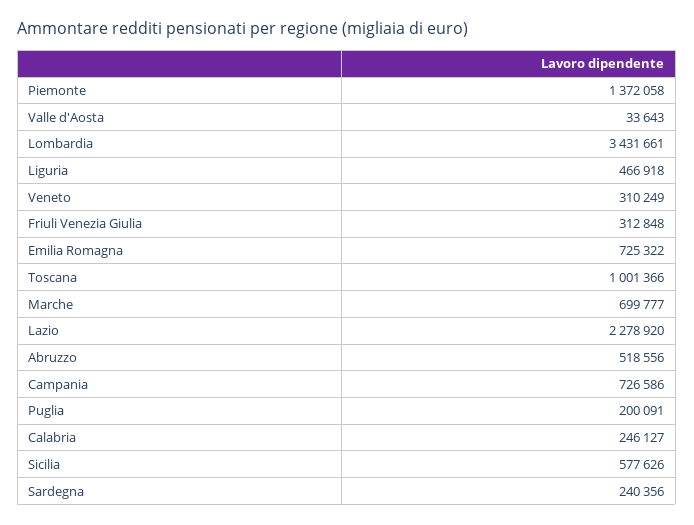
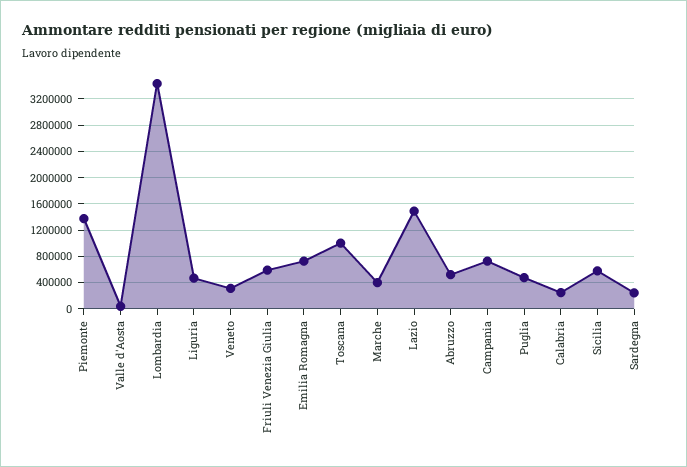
Friuli Venezia Giulia: 312848 -> 600000
Marche: 699777 -> 400000
Lazio: 2278920 -> 1500000
Puglia: 200091 -> 500000

